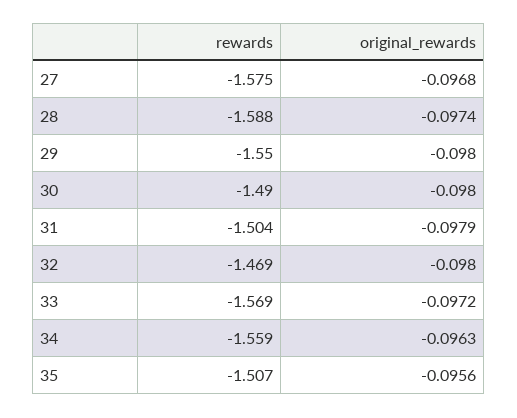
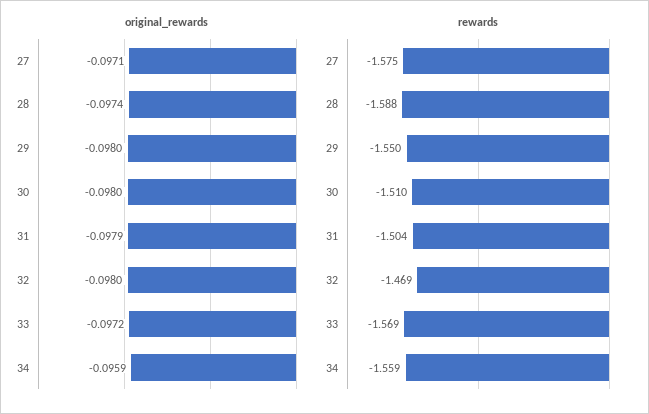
original_rewards, 27: -0.0968 -> -0.0971
rewards, 30: -1.49 -> -1.51
original_rewards, 34: -0.0963 -> -0.0959
rewards, 35: -1.507 -> none
original_rewards, 35: -0.0956 -> none

